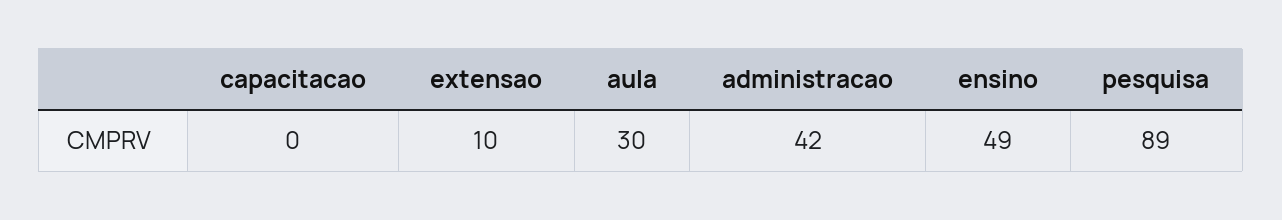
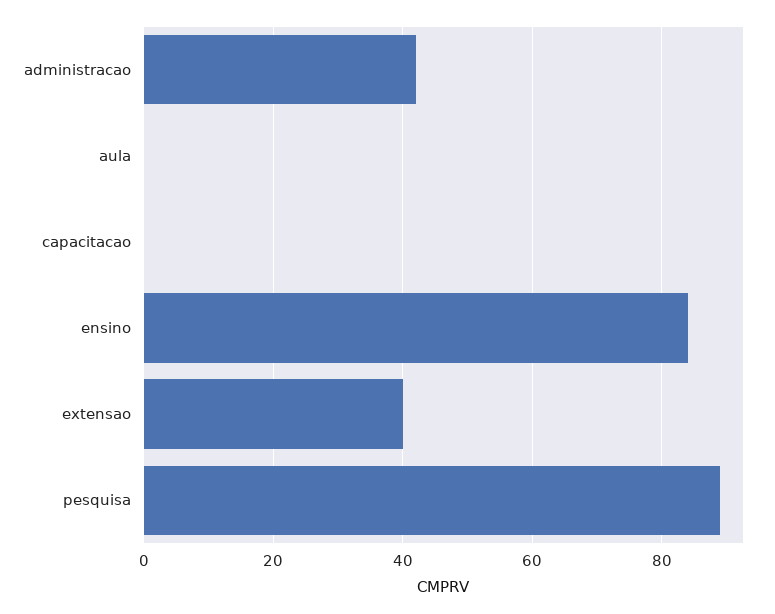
extensao: 10 -> 40
aula: 30 -> 0
ensino: 49 -> 85

